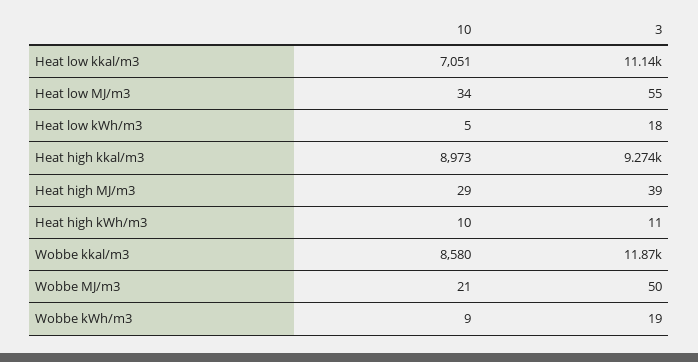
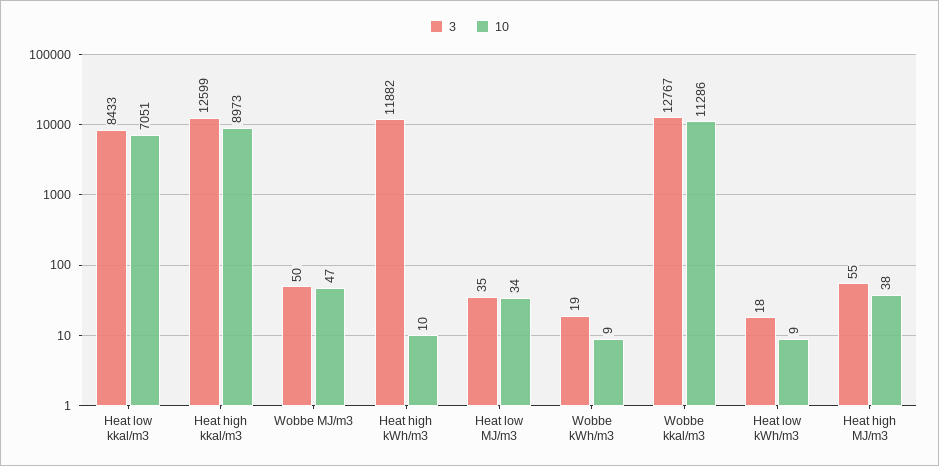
3, Heat low kkal/m3: 11140 -> 8433
3, Heat low MJ/m3: 55 -> 35
10, Heat low kWh/m3: 5 -> 9
3, Heat high kkal/m3: 9274 -> 12599
10, Heat high MJ/m3: 29 -> 38
3, Heat high MJ/m3: 39 -> 55
3, Heat high kWh/m3: 11 -> 11882
10, Wobbe kkal/m3: 8580 -> 11286
3, Wobbe kkal/m3: 11870 -> 12767
10, Wobbe MJ/m3: 21 -> 47

